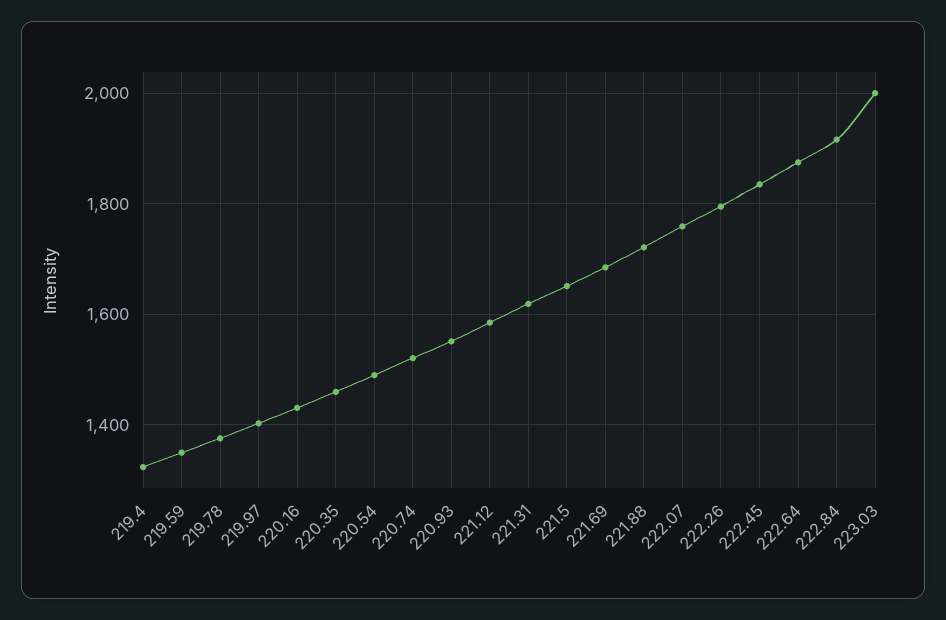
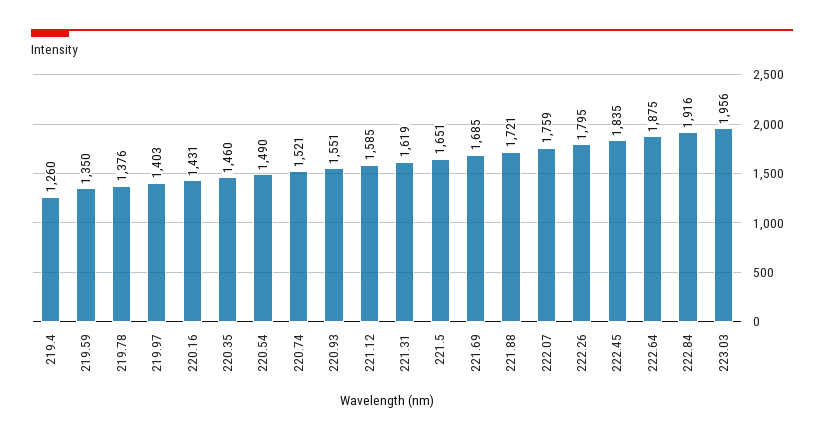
219.4: 1320 -> 1260
223.03: 2000 -> 1956

